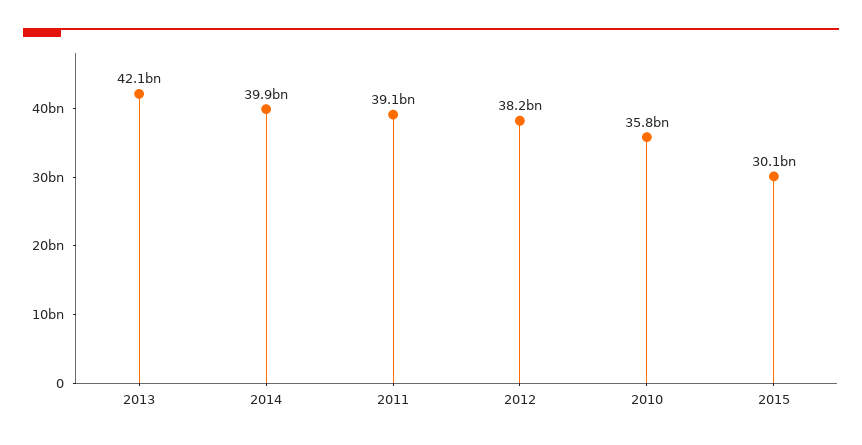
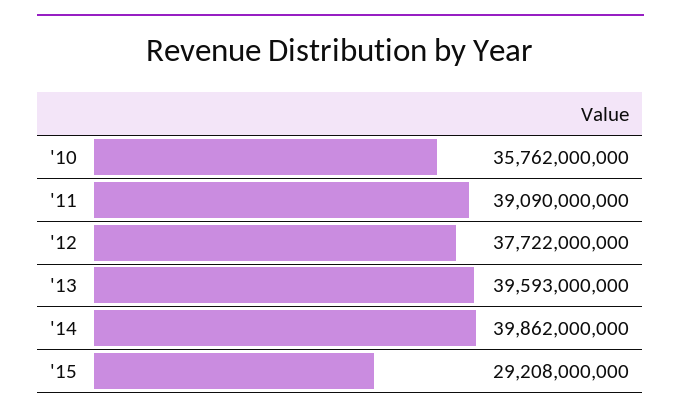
2013: 42100000000 -> 39593000000
2012: 38200000000 -> 37722000000
2015: 30100000000 -> 29208000000

